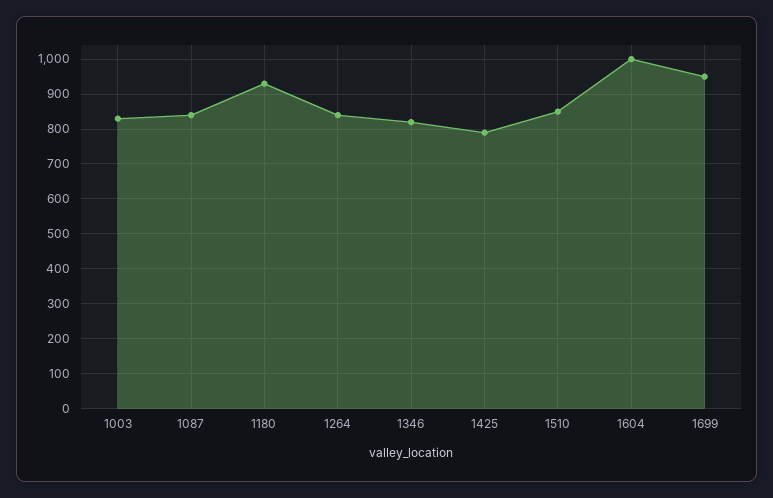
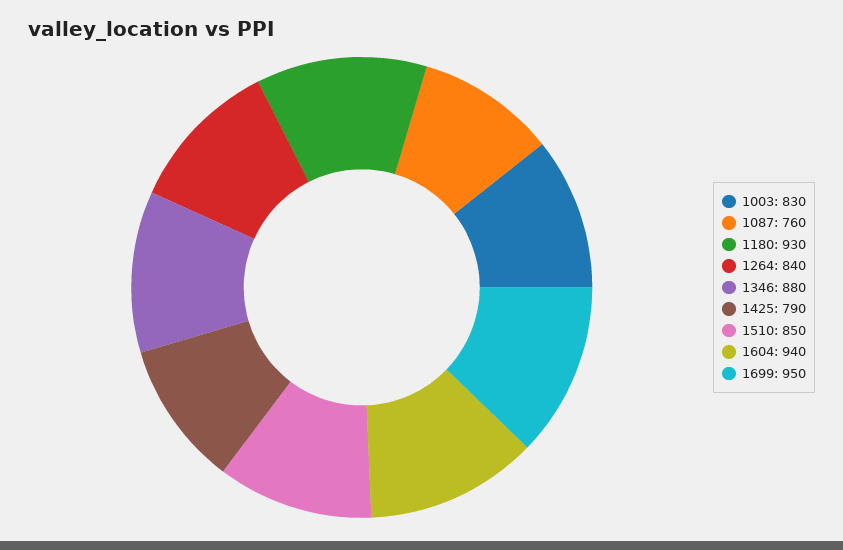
1087: 840 -> 760
1346: 820 -> 880
1604: 1000 -> 940

